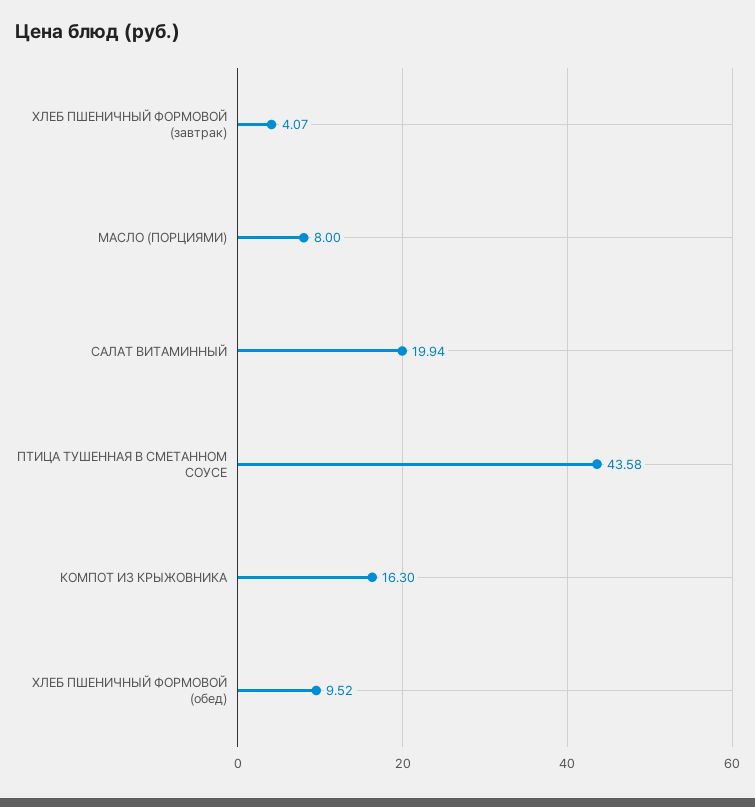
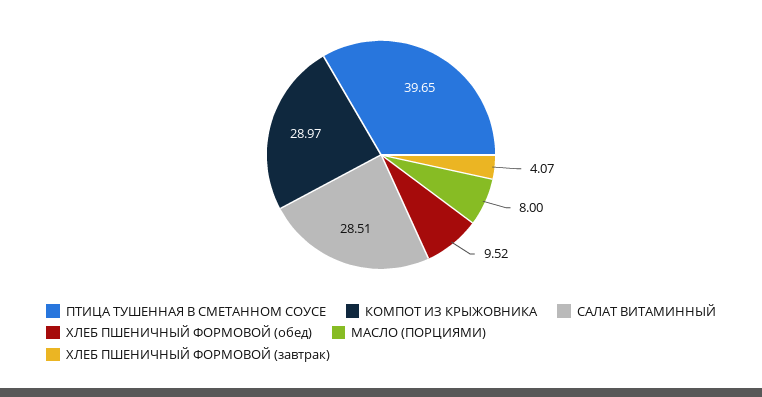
САЛАТ ВИТАМИННЫЙ: 19.94 -> 28.51
ПТИЦА ТУШЕННАЯ В СМЕТАННОМ СОУСЕ: 43.58 -> 39.65
КОМПОТ ИЗ КРЫЖОВНИКА: 16.3 -> 28.97

